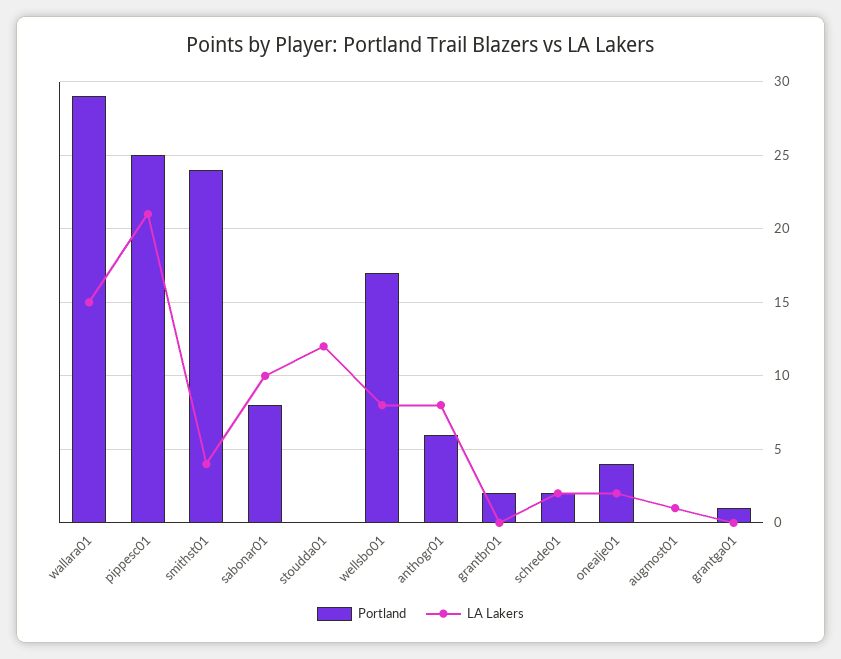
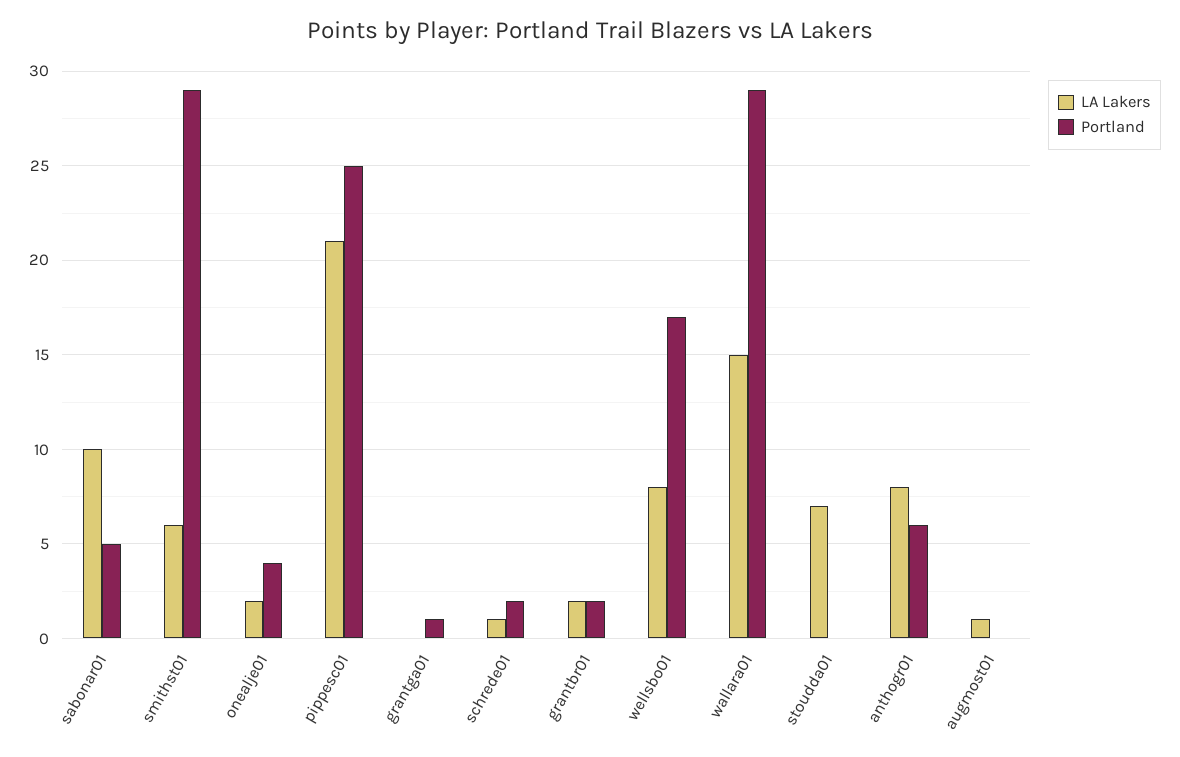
Portland, smithst01: 24 -> 29
LA Lakers, smithst01: 4 -> 6
Portland, sabonar01: 8 -> 5
LA Lakers, stoudda01: 12 -> 7
LA Lakers, grantbr01: 0 -> 2
LA Lakers, schrede01: 2 -> 1

